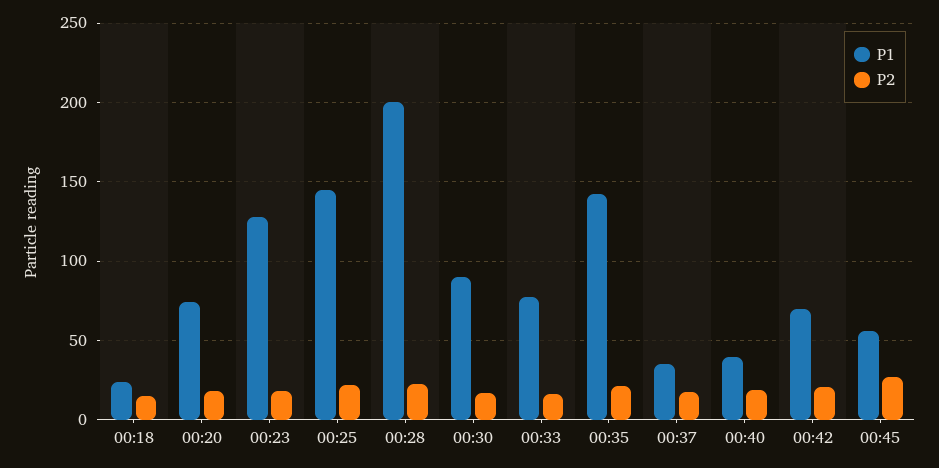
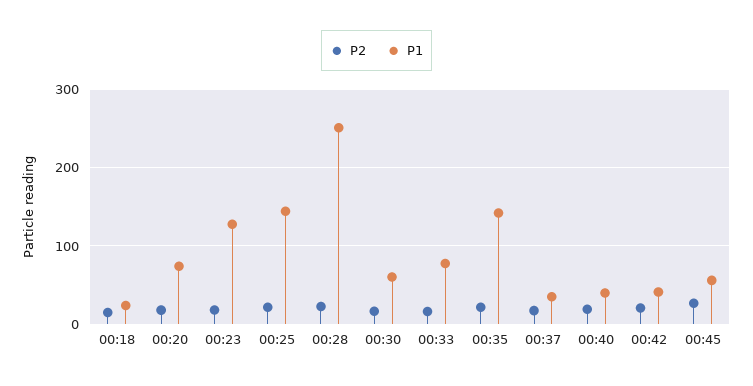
P1, 00:28: 200 -> 250
P1, 00:30: 90 -> 60
P1, 00:42: 70 -> 40

